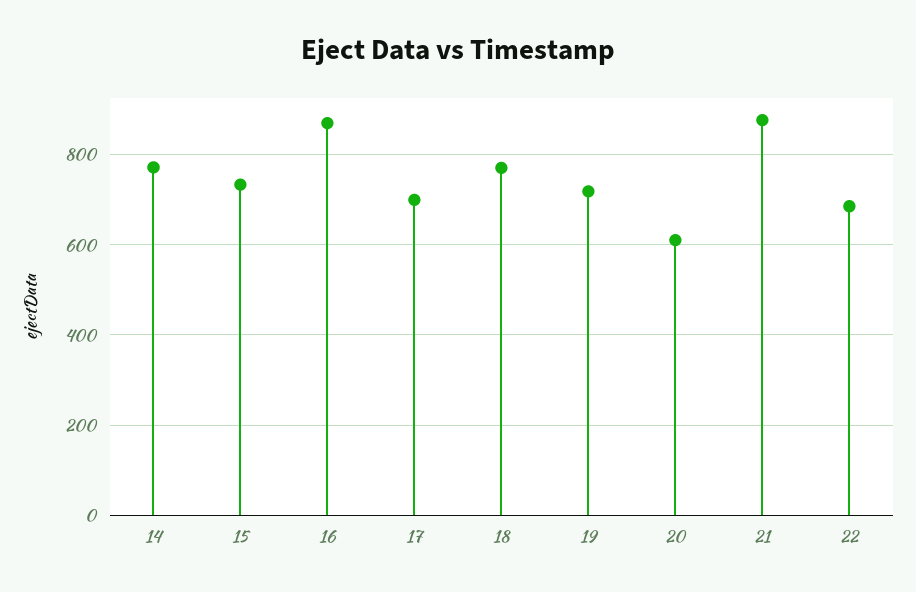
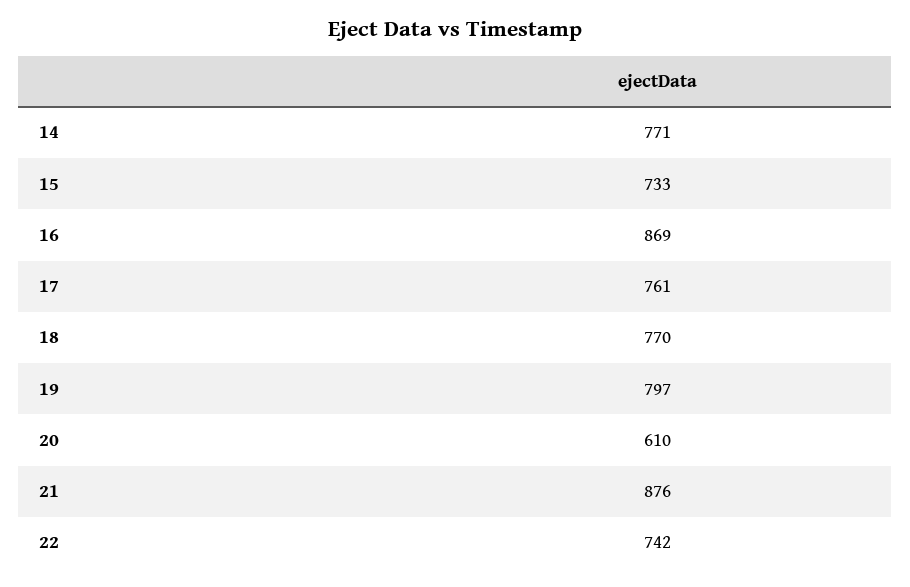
17: 700 -> 761
19: 720 -> 797
22: 680 -> 742

